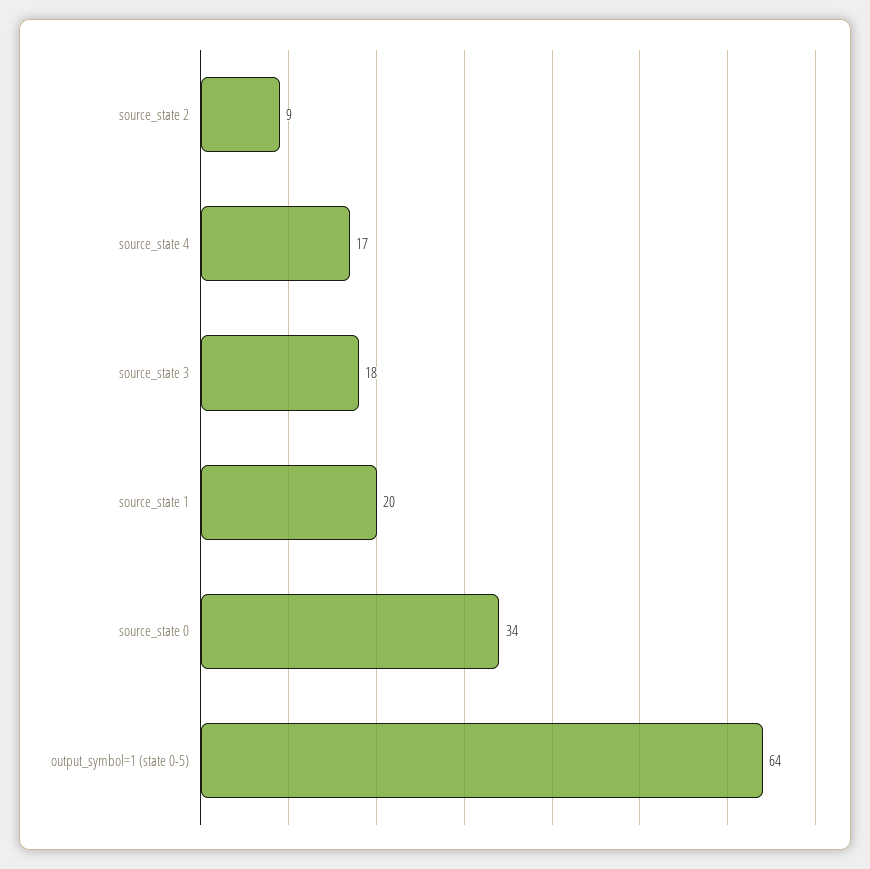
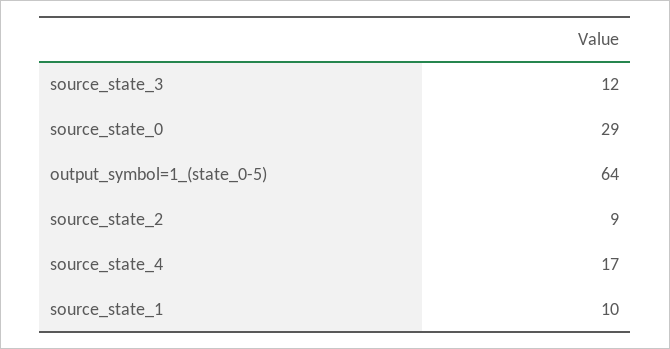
source_state 3: 18 -> 12
source_state 1: 20 -> 10
source_state 0: 34 -> 29

